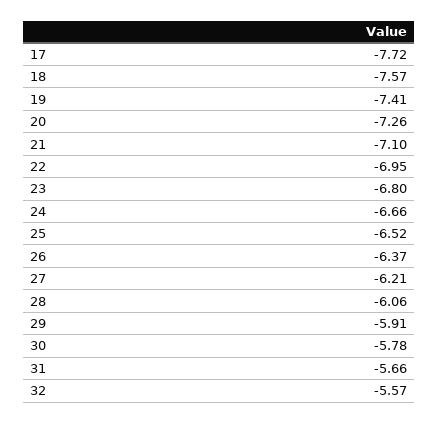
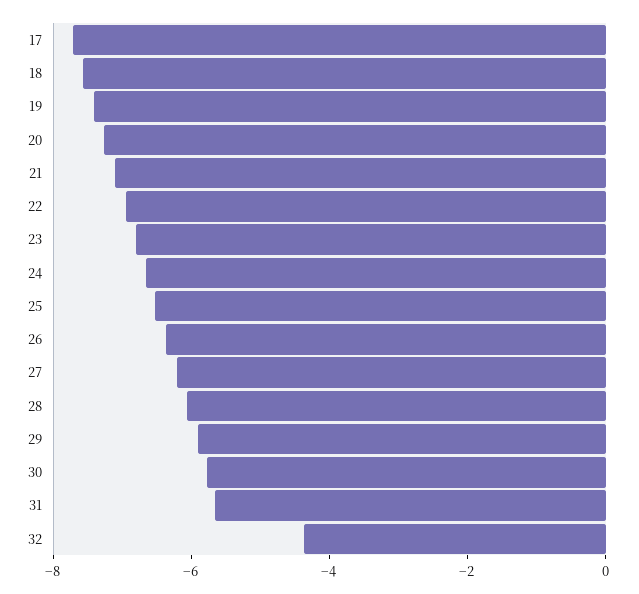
32: -5.57 -> -4.5

